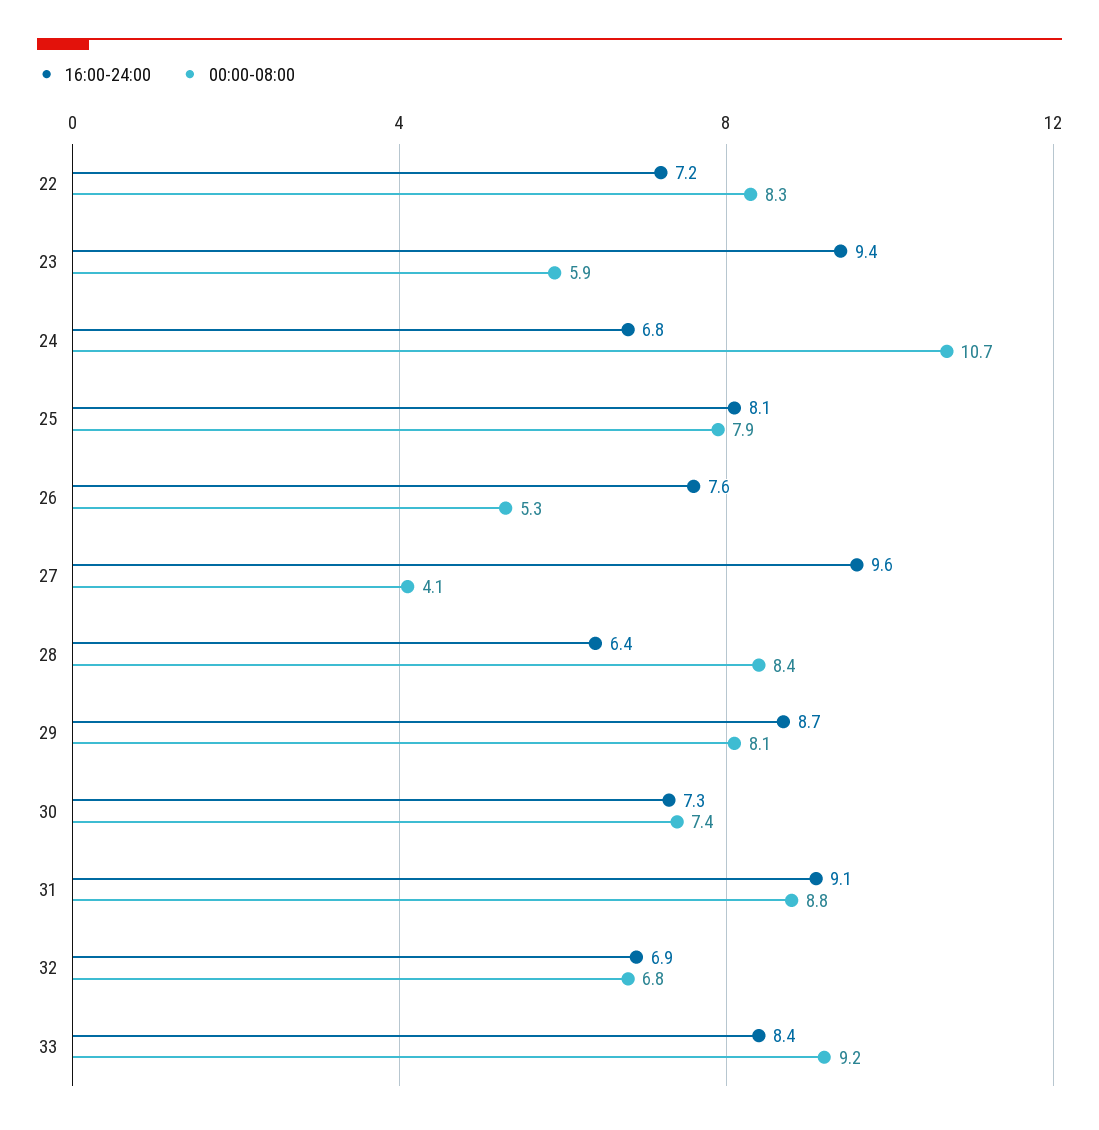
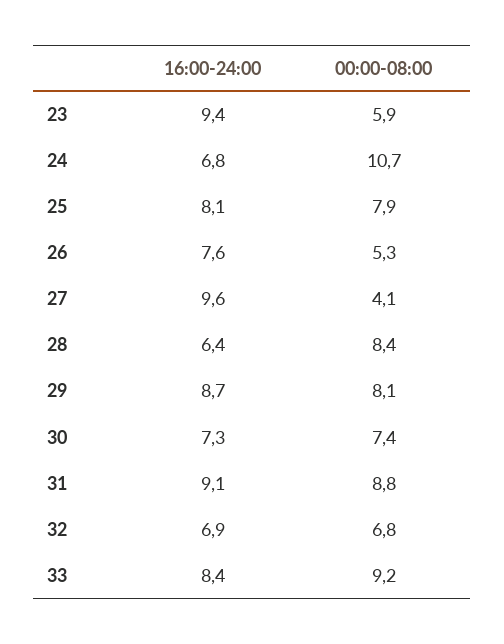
16:00-24:00, 22: 7.2 -> none
00:00-08:00, 22: 8.3 -> none

